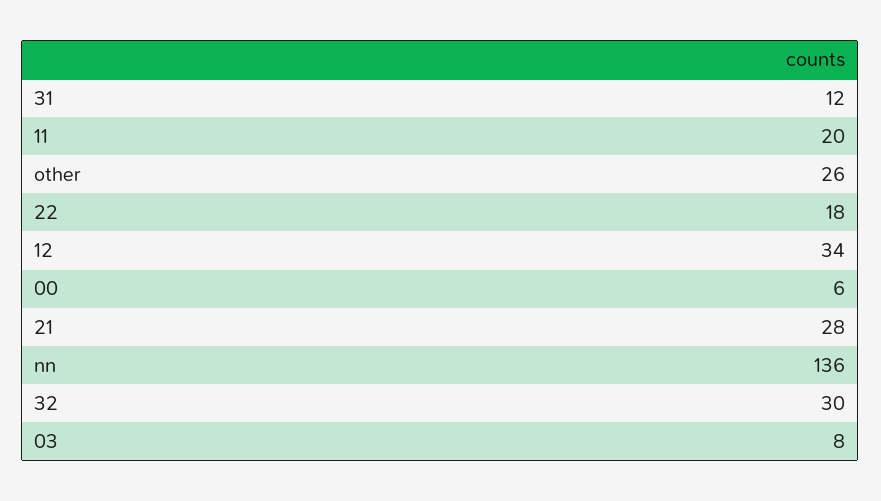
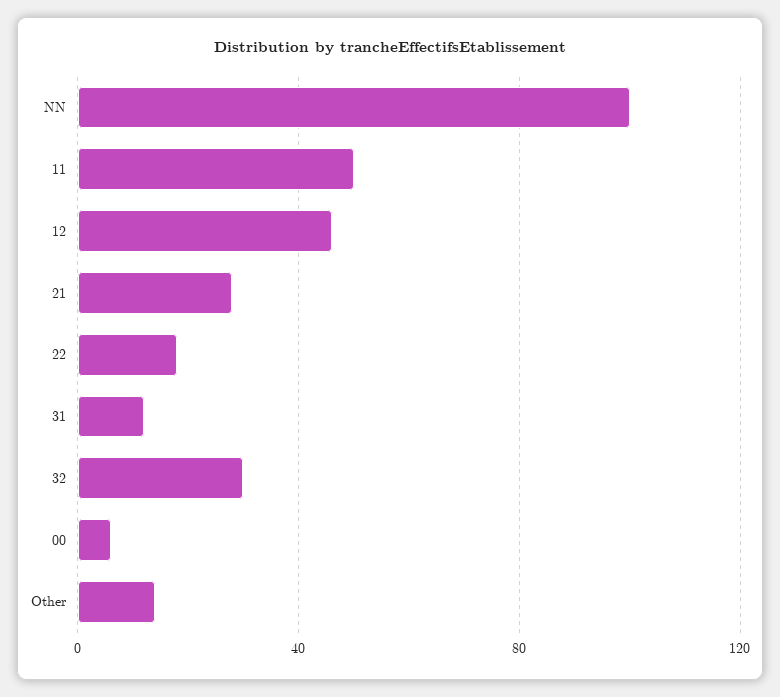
11: 20 -> 50
other: 26 -> 15
12: 34 -> 45
nn: 136 -> 100
03: 8 -> none

